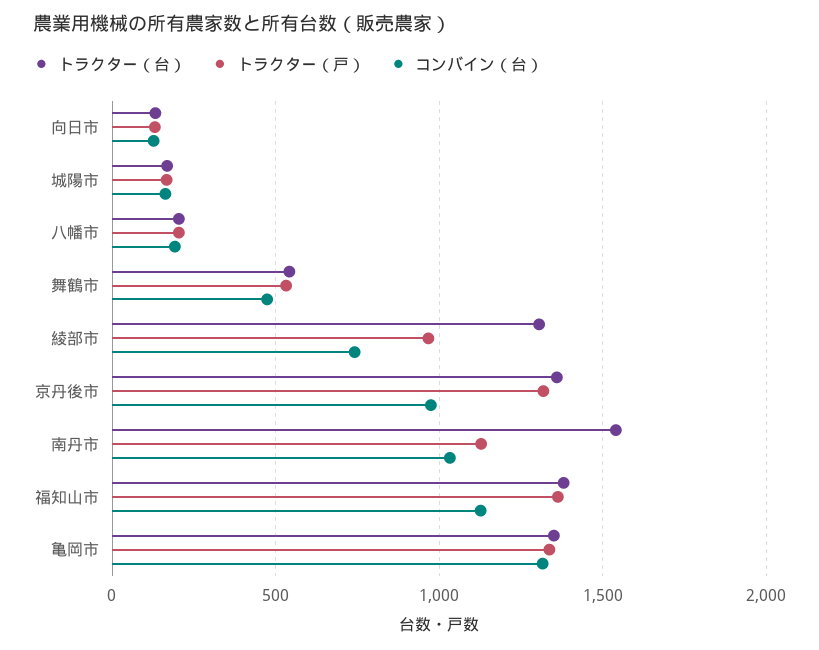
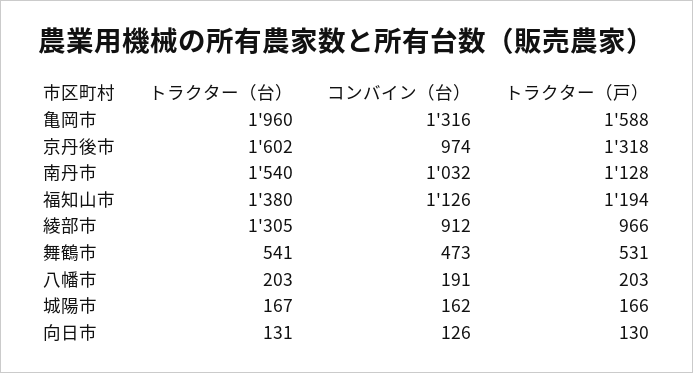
コンバイン（台）, 綾部市: 750 -> 912
トラクター（台）, 京丹後市: 1350 -> 1602
トラクター（戸）, 福知山市: 1350 -> 1194
トラクター（台）, 亀岡市: 1350 -> 1960
トラクター（戸）, 亀岡市: 1350 -> 1588

